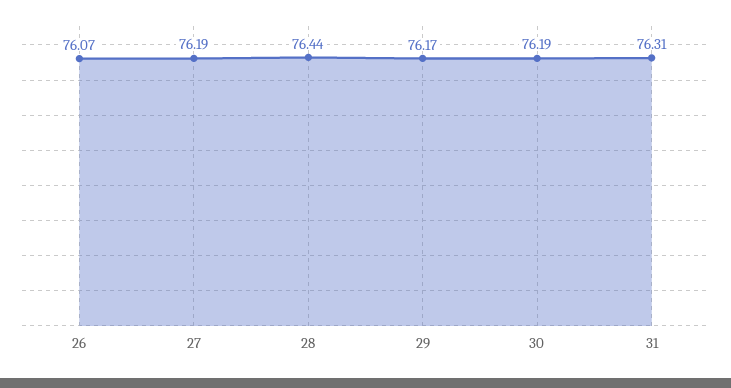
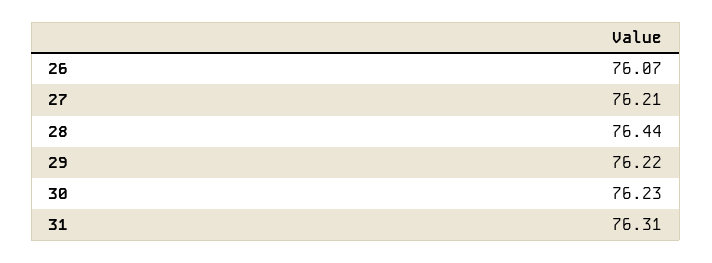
27: 76.19 -> 76.21
29: 76.17 -> 76.22
30: 76.19 -> 76.23

